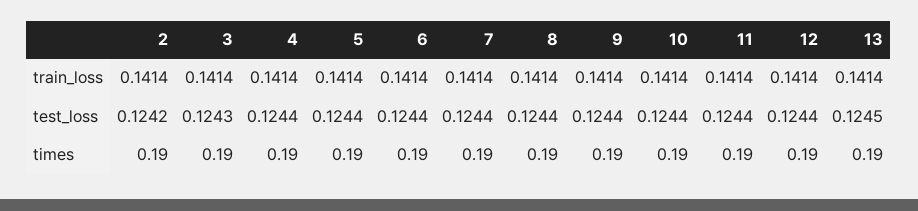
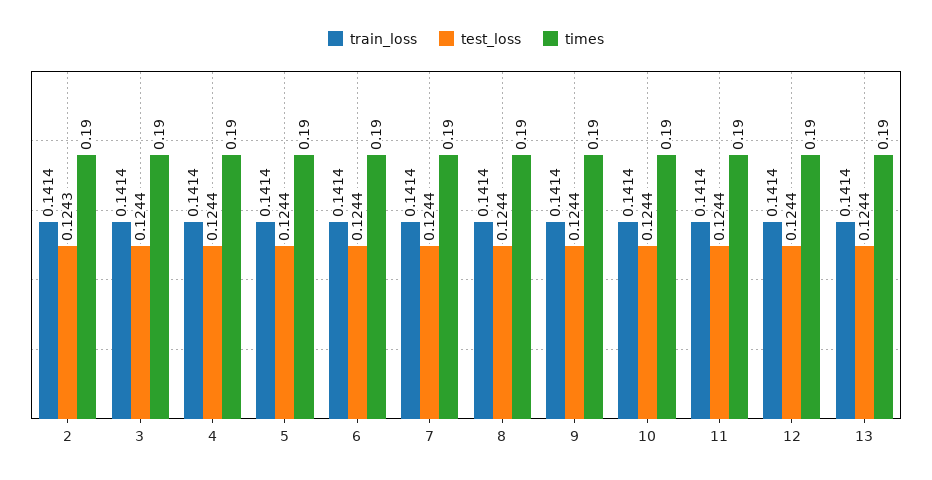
test_loss, 2: 0.1242 -> 0.1243
test_loss, 3: 0.1243 -> 0.1244
test_loss, 13: 0.1245 -> 0.1244

